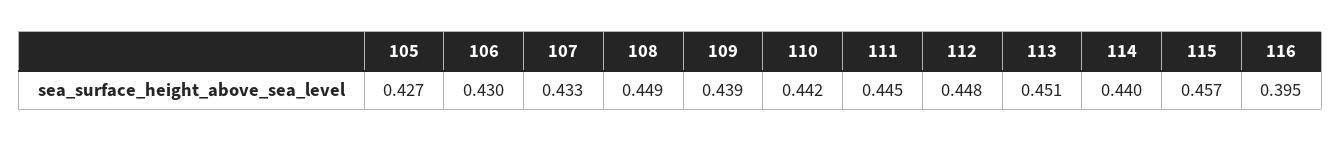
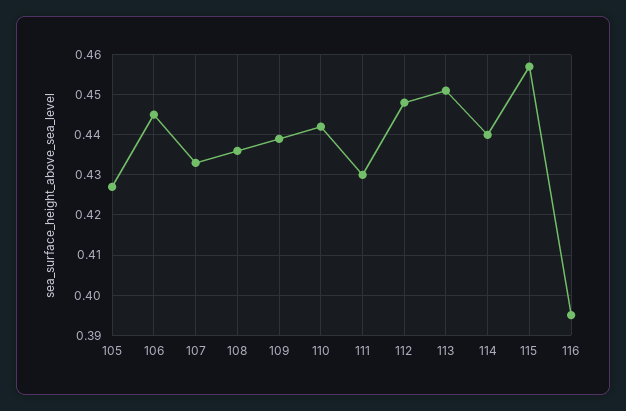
106: 0.43 -> 0.445
108: 0.449 -> 0.435
111: 0.445 -> 0.43

